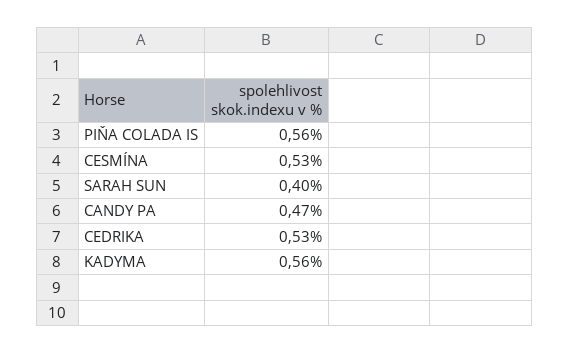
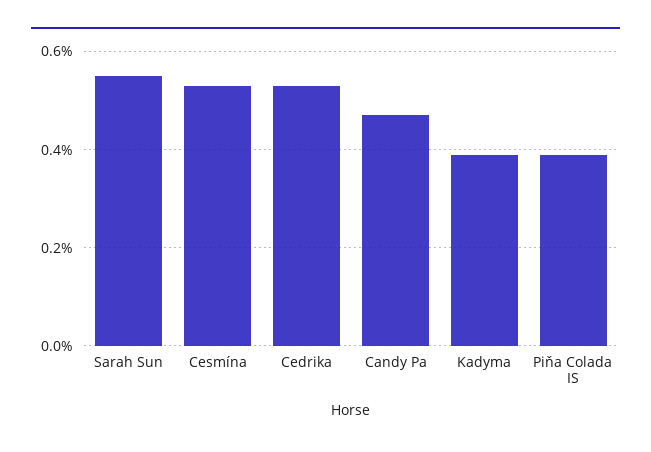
PIŇA COLADA IS: 0.56 -> 0.4
SARAH SUN: 0.4 -> 0.55
KADYMA: 0.56 -> 0.4

